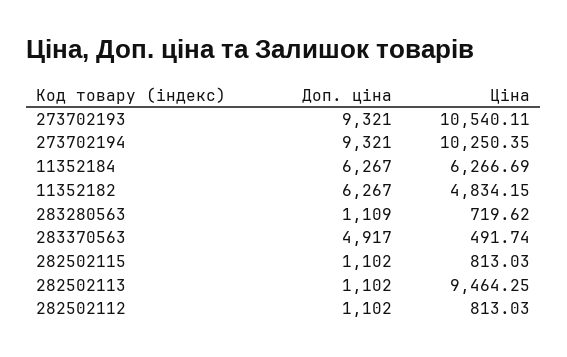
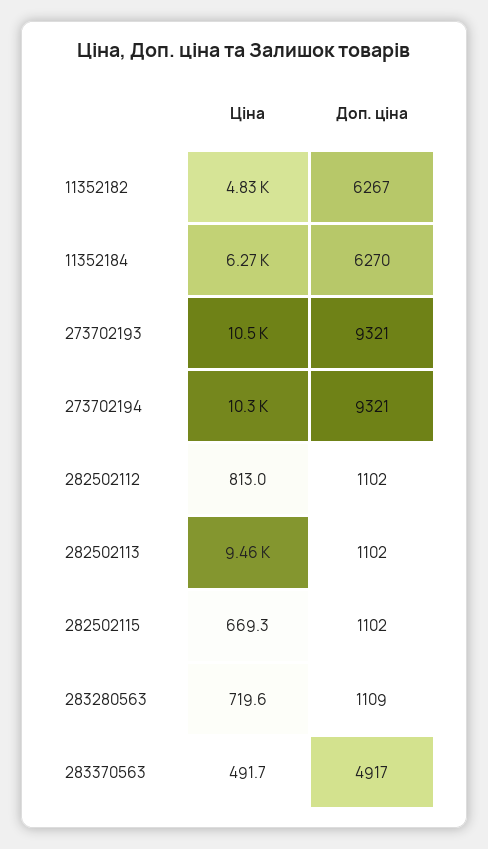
Доп. ціна, 11352184: 6267 -> 6270
Ціна, 282502115: 813.03 -> 669.3

